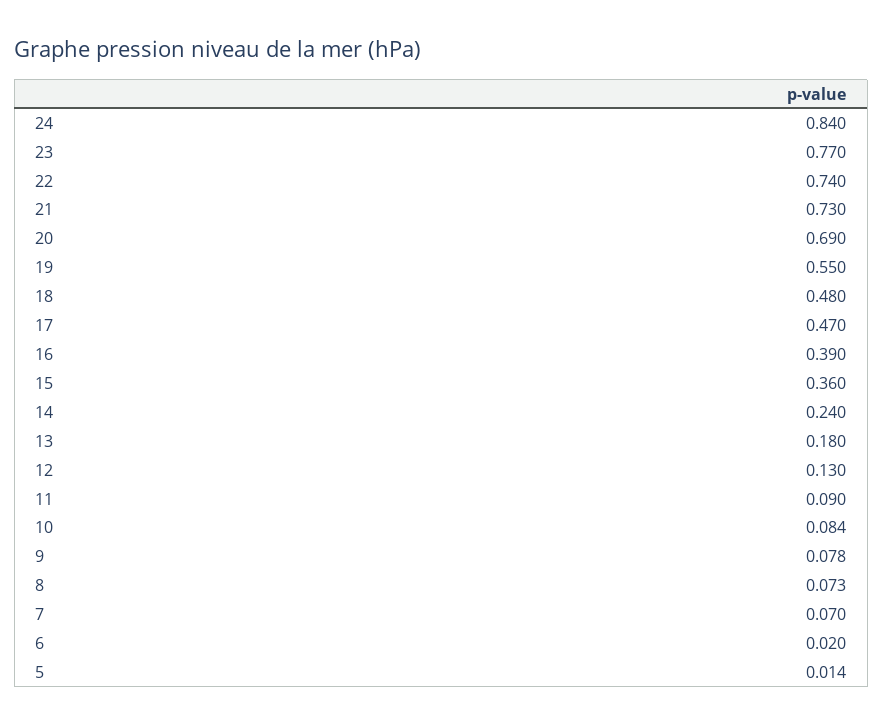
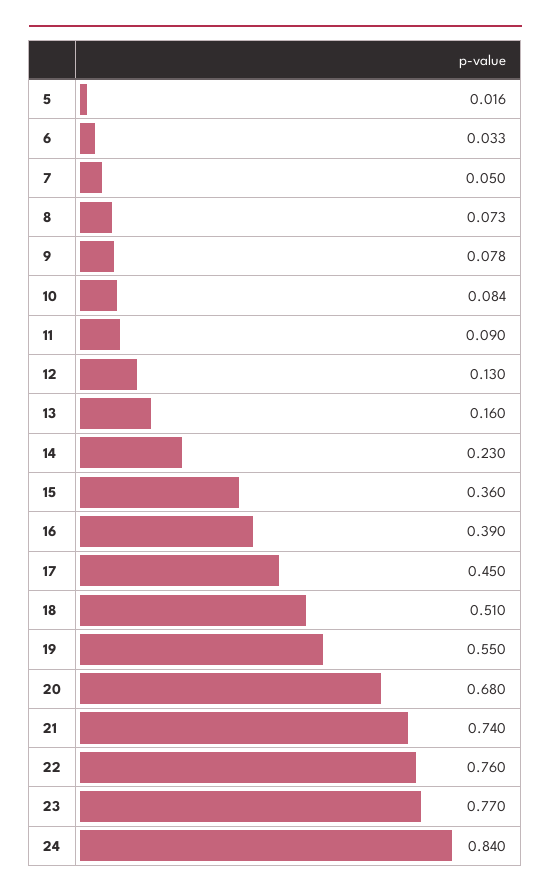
22: 0.74 -> 0.76
21: 0.73 -> 0.74
20: 0.69 -> 0.68
18: 0.48 -> 0.51
17: 0.47 -> 0.45
14: 0.24 -> 0.23
13: 0.18 -> 0.16
7: 0.07 -> 0.05
6: 0.02 -> 0.033
5: 0.014 -> 0.016

